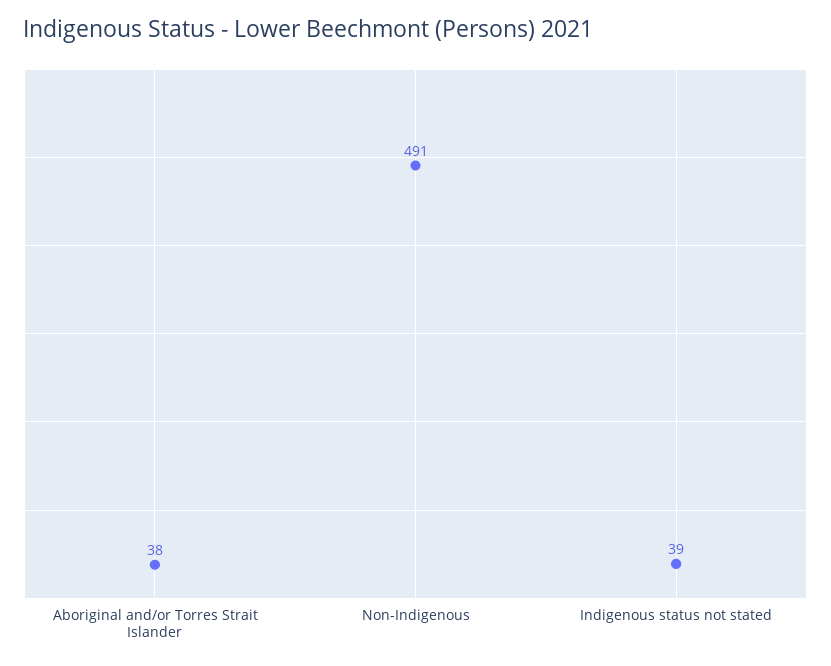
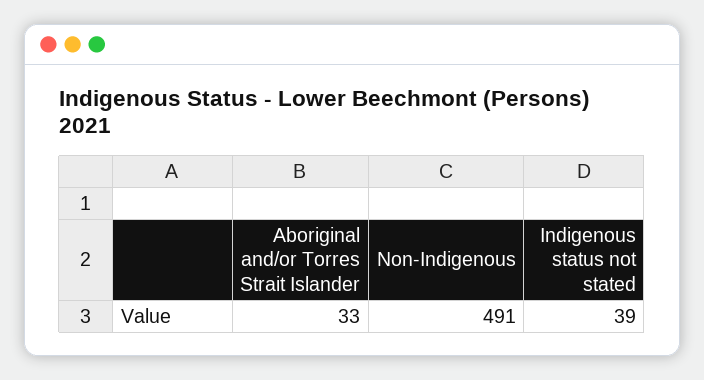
Aboriginal and/or Torres Strait Islander: 38 -> 33

